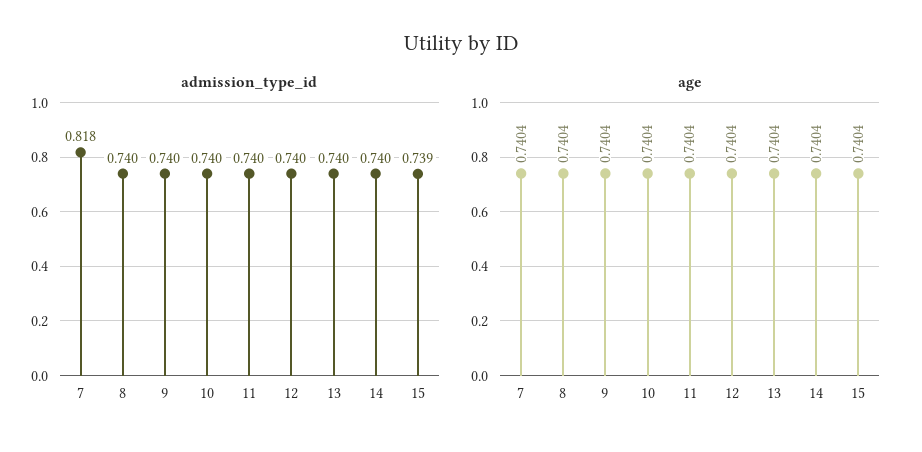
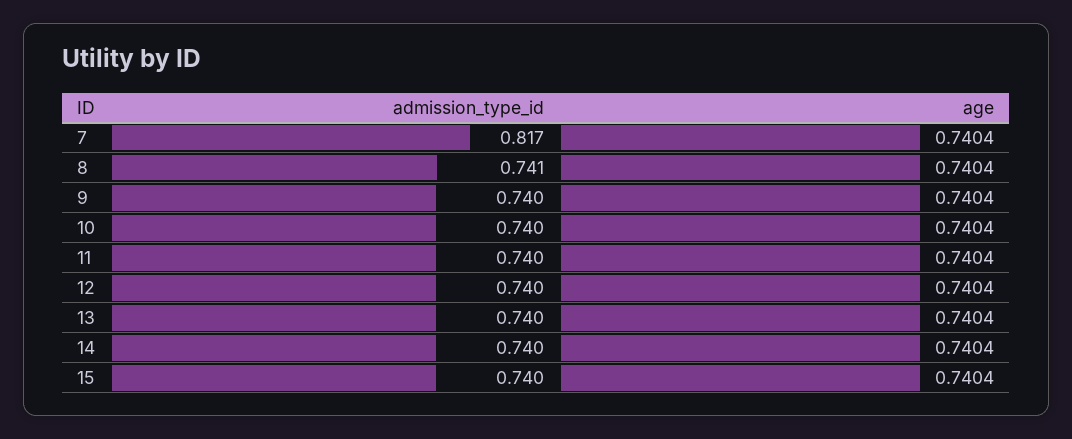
admission_type_id, 7: 0.818 -> 0.817
admission_type_id, 8: 0.74 -> 0.741
admission_type_id, 15: 0.739 -> 0.74

